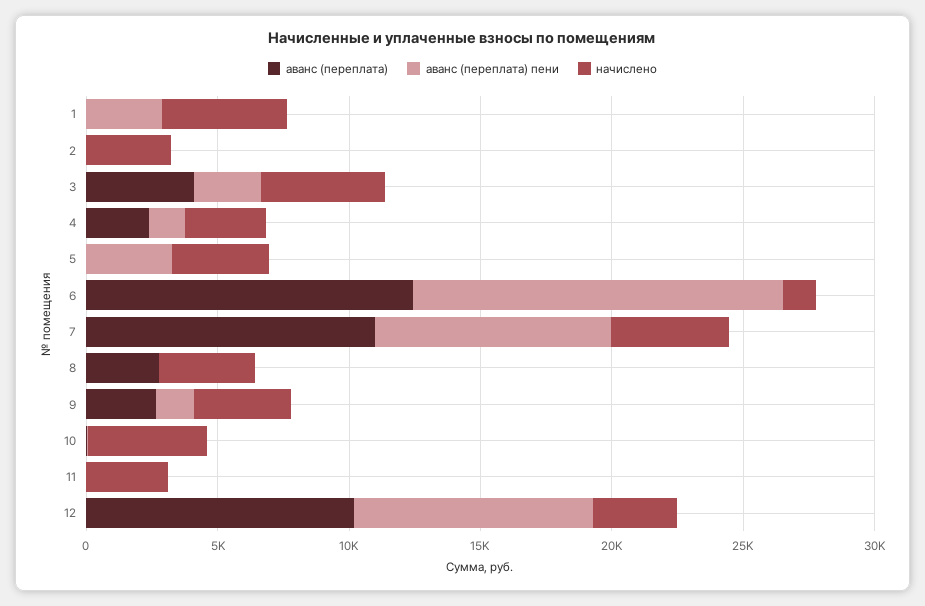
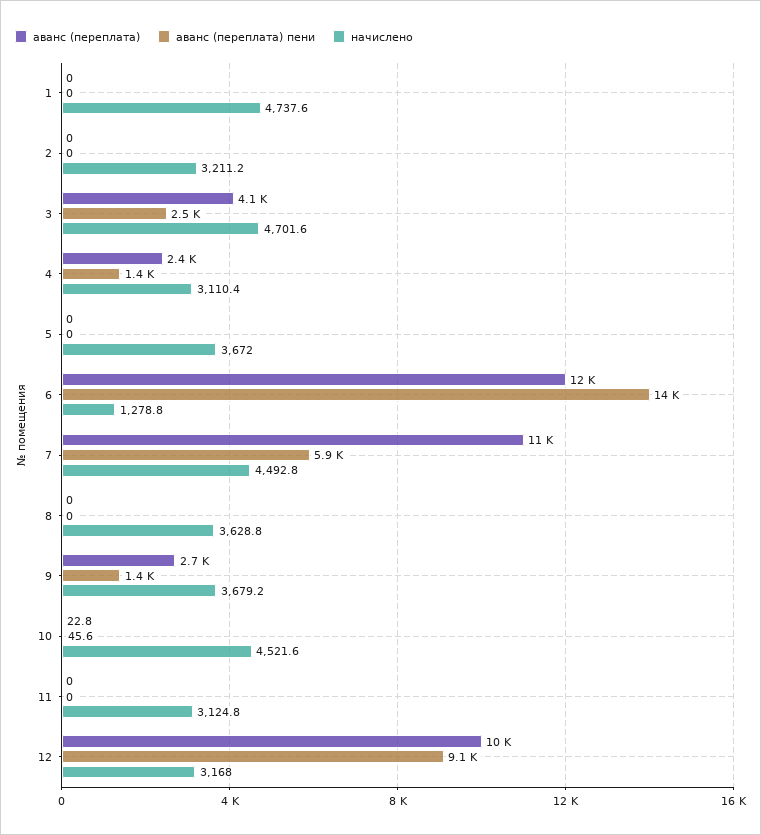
аванс (переплата) пени, 1: 3000 -> 0
аванс (переплата) пени, 5: 3000 -> 0
аванс (переплата) пени, 7: 9000 -> 5900
аванс (переплата), 8: 3000 -> 0

